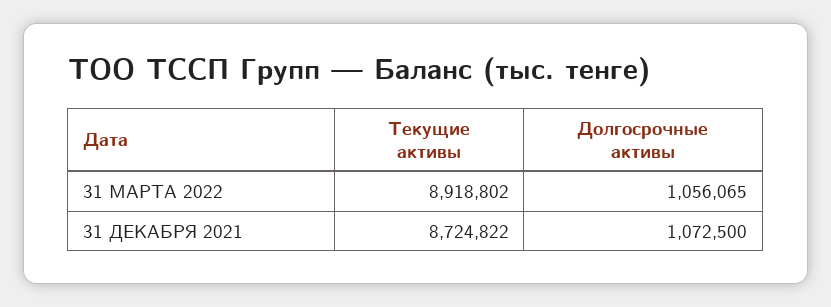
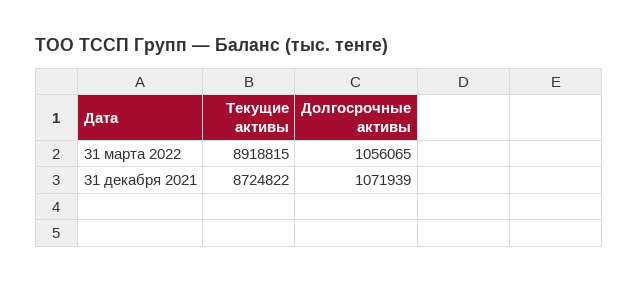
Текущие активы, 31 МАРТА 2022: 8918802 -> 8918815
Долгосрочные активы, 31 ДЕКАБРЯ 2021: 1072500 -> 1071939

